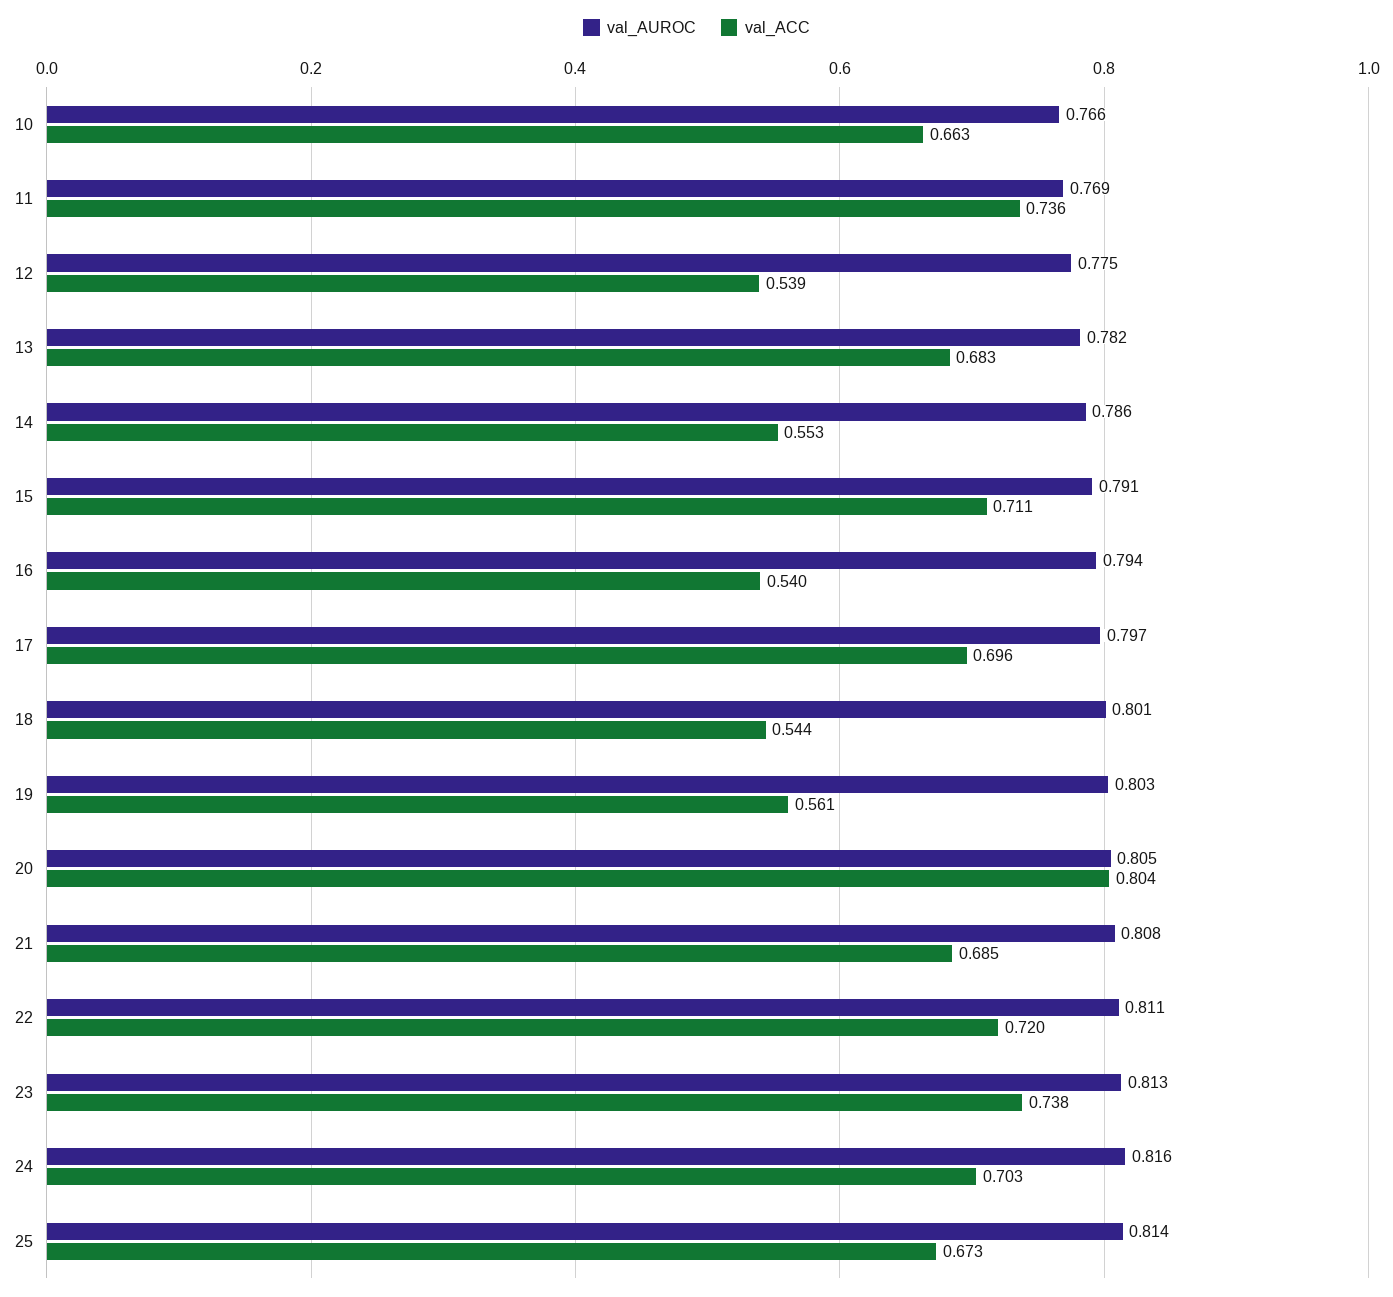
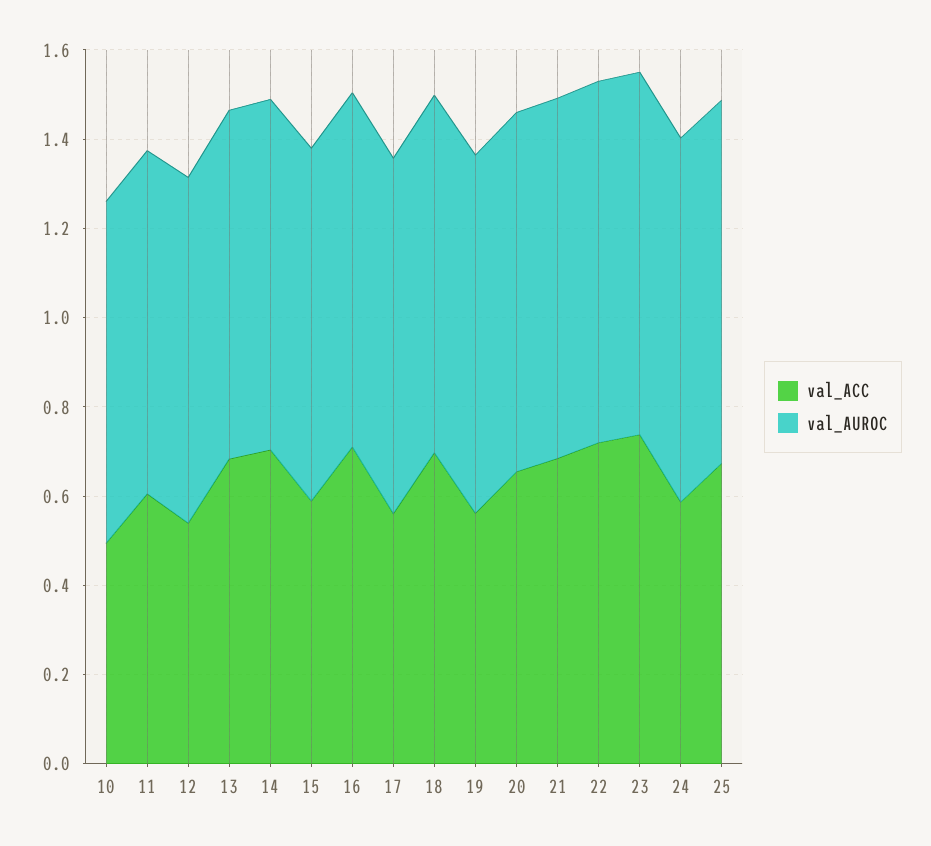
val_ACC, 10: 0.663 -> 0.5
val_ACC, 11: 0.736 -> 0.6
val_ACC, 14: 0.553 -> 0.7
val_ACC, 15: 0.711 -> 0.6
val_ACC, 16: 0.54 -> 0.7
val_ACC, 17: 0.696 -> 0.55
val_ACC, 18: 0.544 -> 0.7
val_ACC, 20: 0.804 -> 0.65
val_ACC, 24: 0.703 -> 0.6

